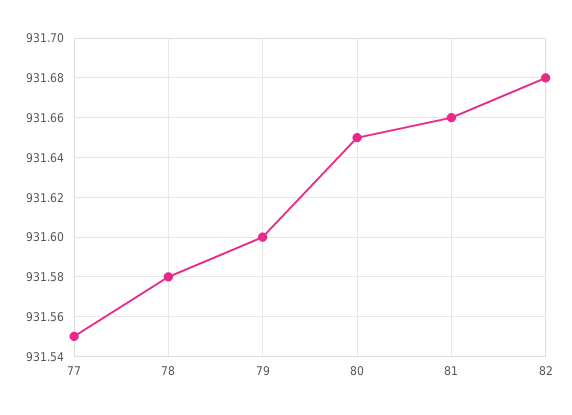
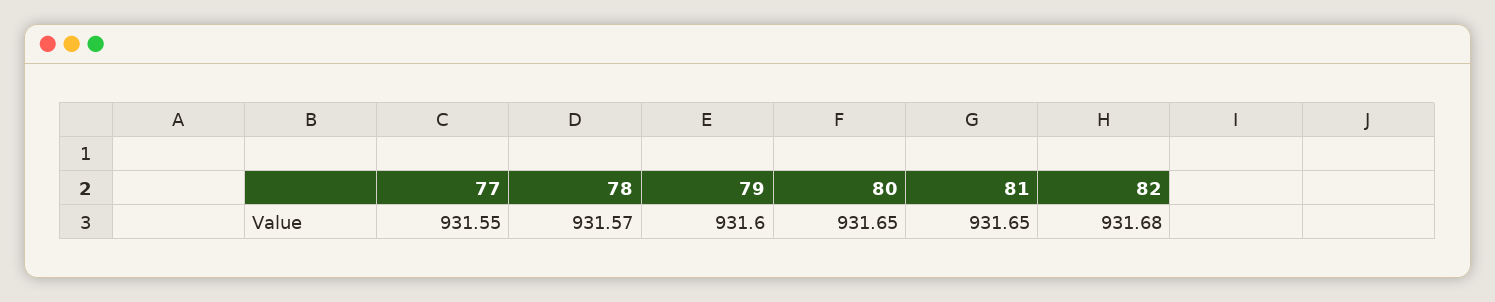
78: 931.58 -> 931.57
81: 931.66 -> 931.65

